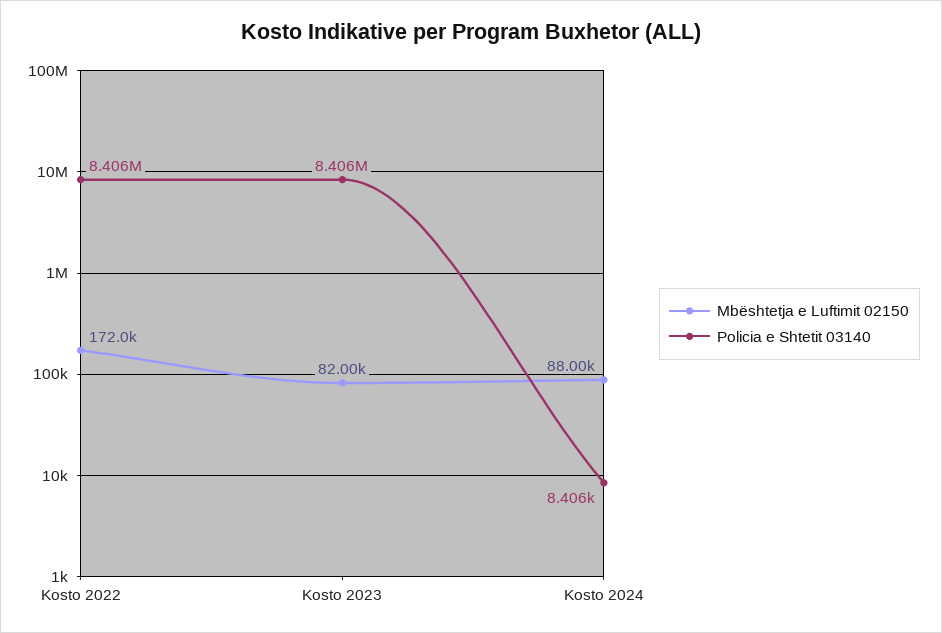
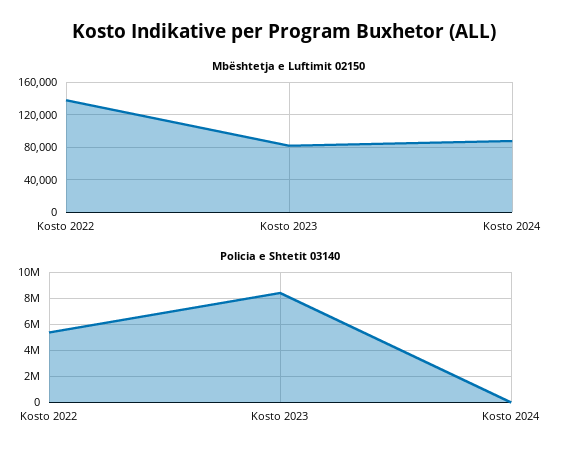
Mbështetja e Luftimit 02150, Kosto 2022: 172000 -> 140000
Policia e Shtetit 03140, Kosto 2022: 8406000 -> 5500000

